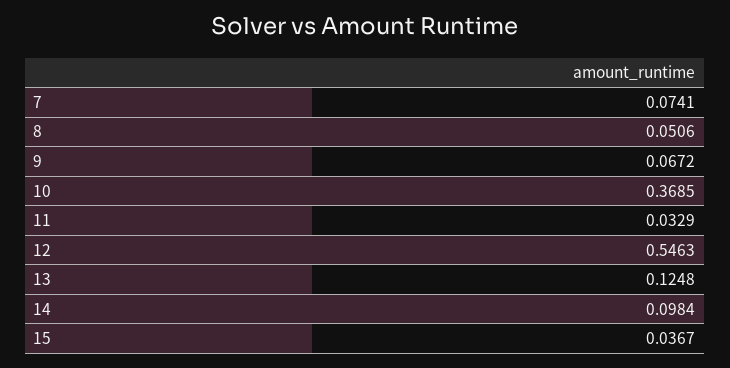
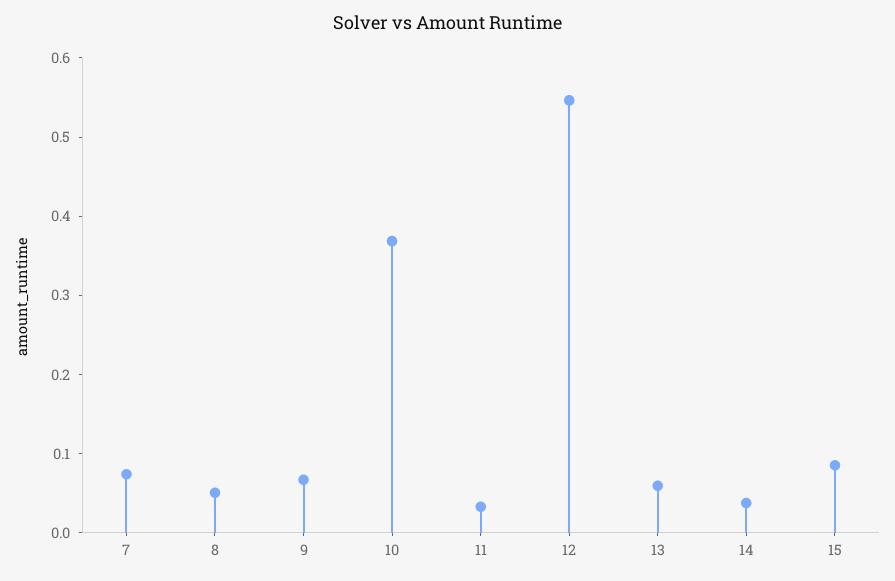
13: 0.1248 -> 0.06
14: 0.0984 -> 0.04
15: 0.0367 -> 0.08

